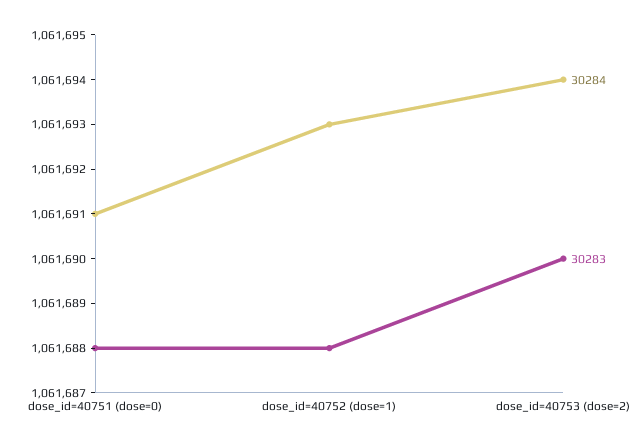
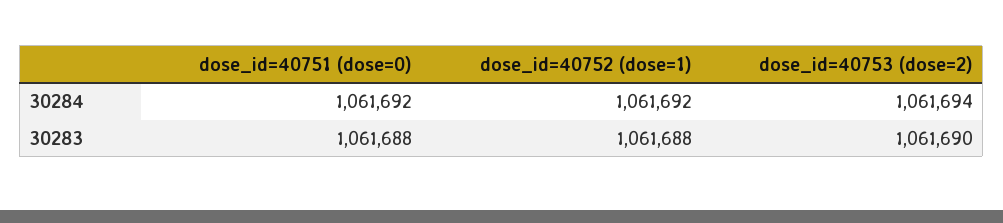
30284, dose_id=40751 (dose=0): 1061691 -> 1061692
30284, dose_id=40752 (dose=1): 1061693 -> 1061692

